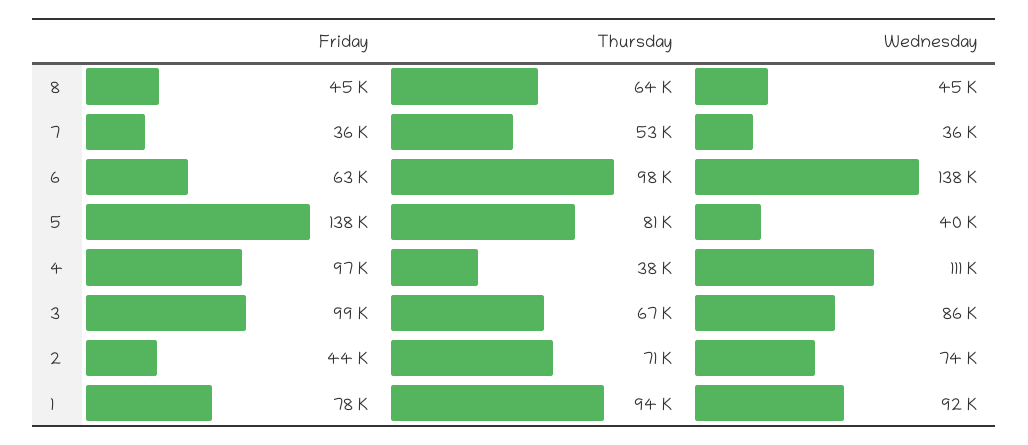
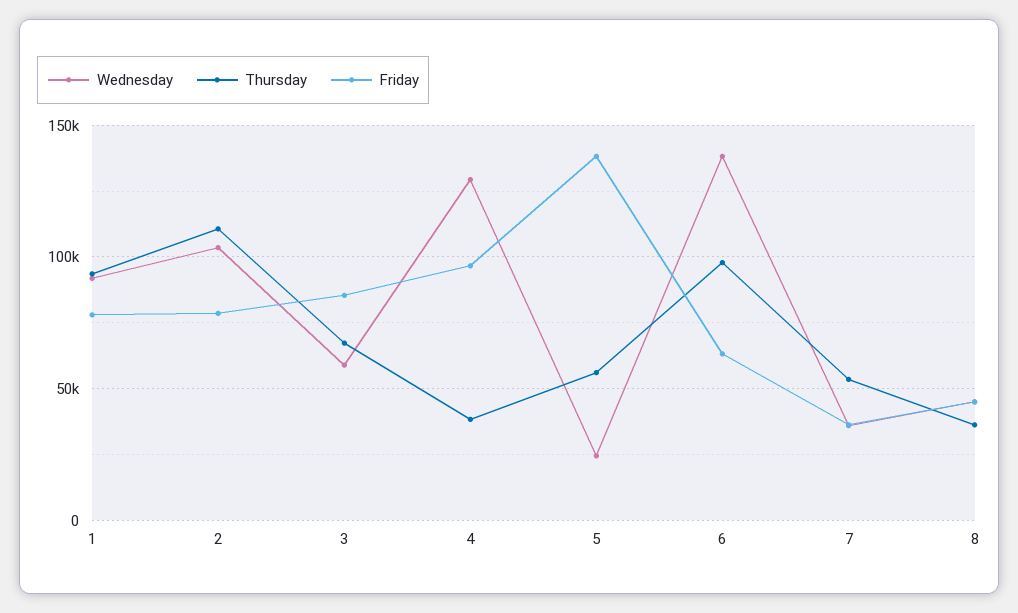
Thursday, 8: 64000 -> 35000
Thursday, 5: 81000 -> 55000
Wednesday, 5: 40000 -> 25000
Wednesday, 4: 111000 -> 130000
Friday, 3: 99000 -> 85000
Wednesday, 3: 86000 -> 60000
Friday, 2: 44000 -> 80000
Thursday, 2: 71000 -> 110000
Wednesday, 2: 74000 -> 105000

